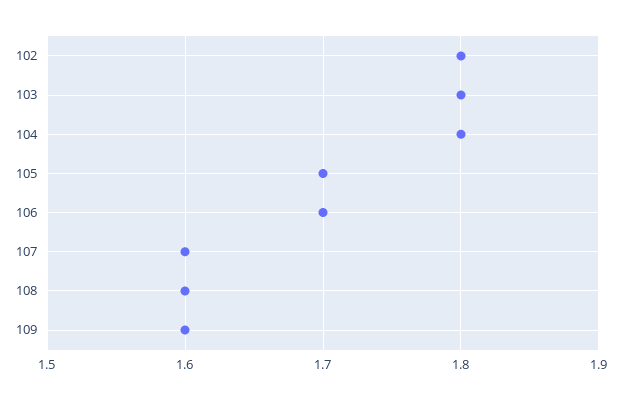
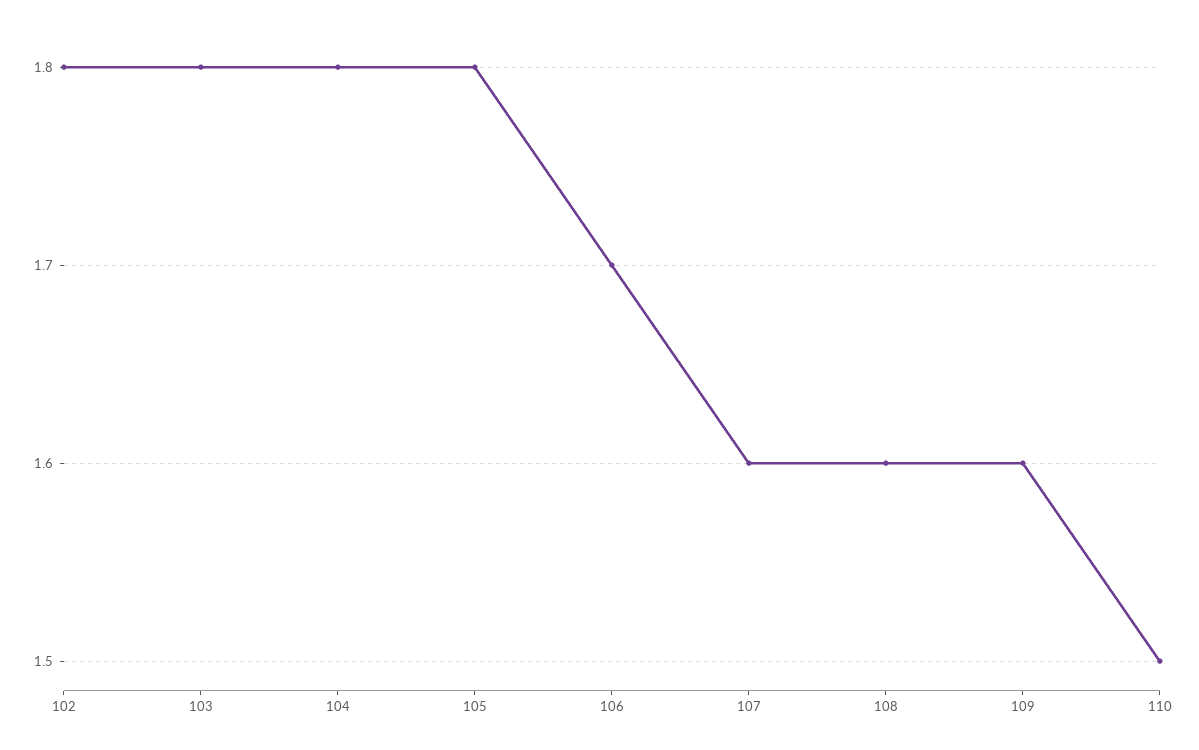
105: 1.7 -> 1.8
110: none -> 1.5

